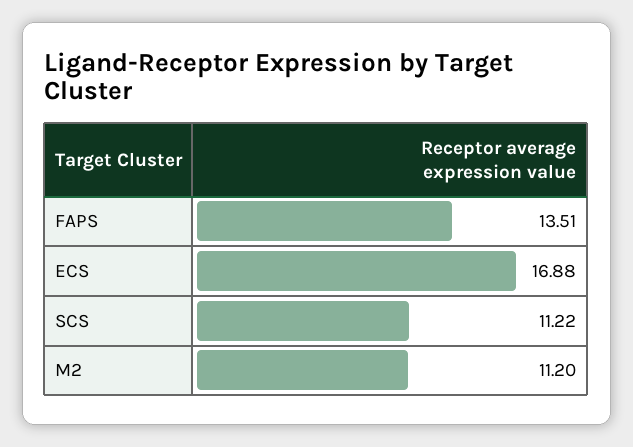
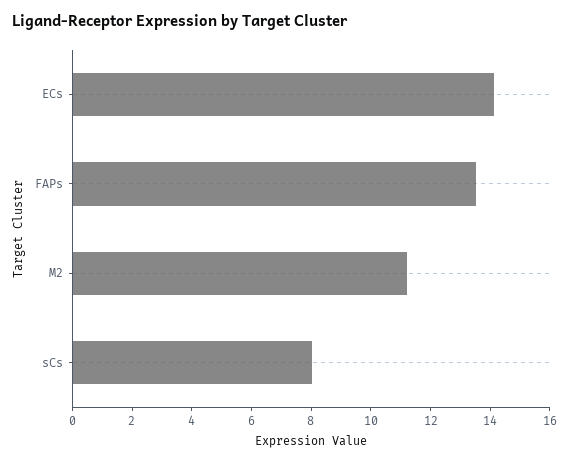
ECS: 16.88 -> 14
SCS: 11.22 -> 8

